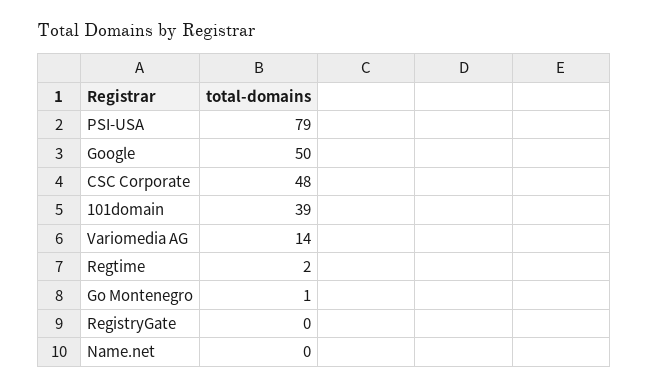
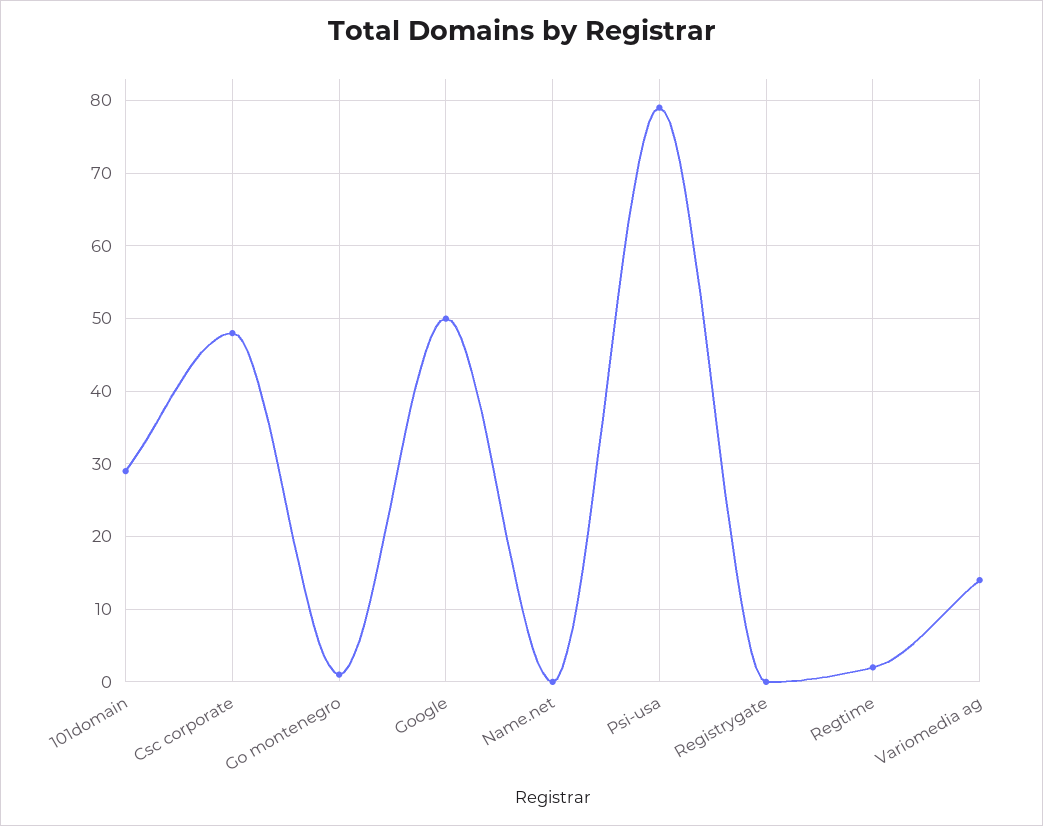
101domain: 39 -> 29

